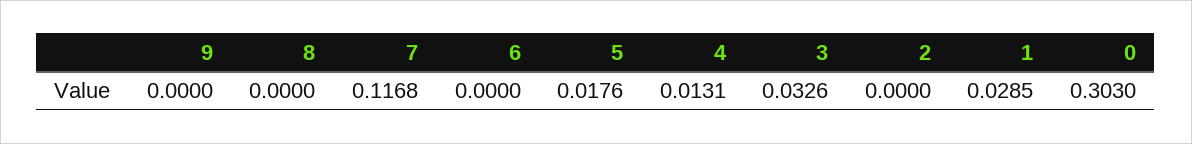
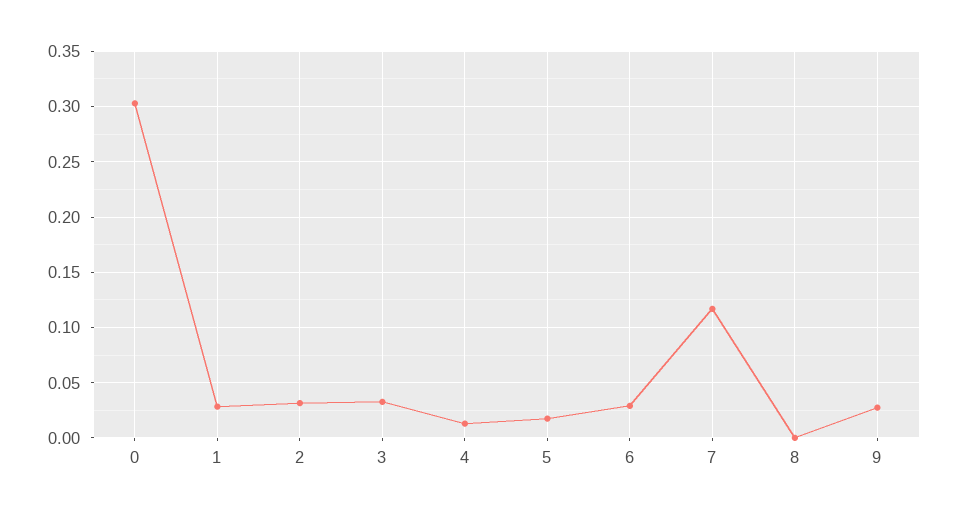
9: 0 -> 0.03
6: 0 -> 0.03
2: 0 -> 0.03

